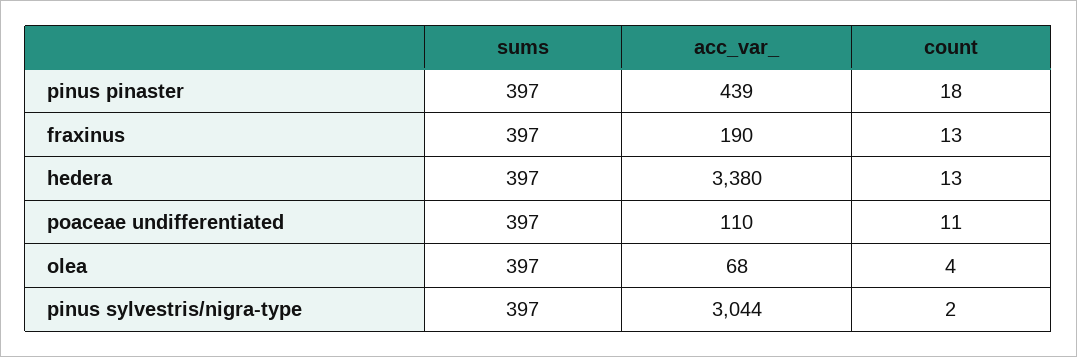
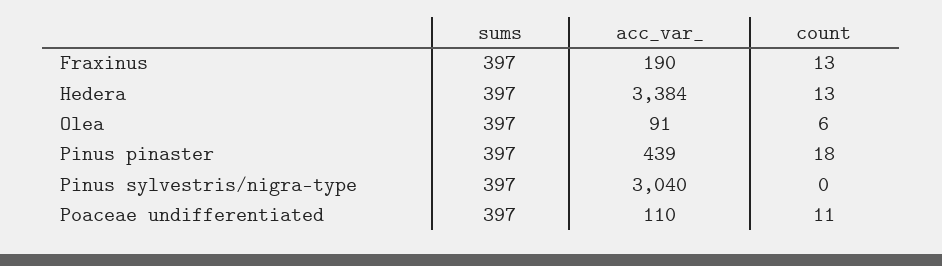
acc_var_, hedera: 3380 -> 3384
acc_var_, olea: 68 -> 91
count, olea: 4 -> 6
acc_var_, pinus sylvestris/nigra-type: 3044 -> 3040
count, pinus sylvestris/nigra-type: 2 -> 0

